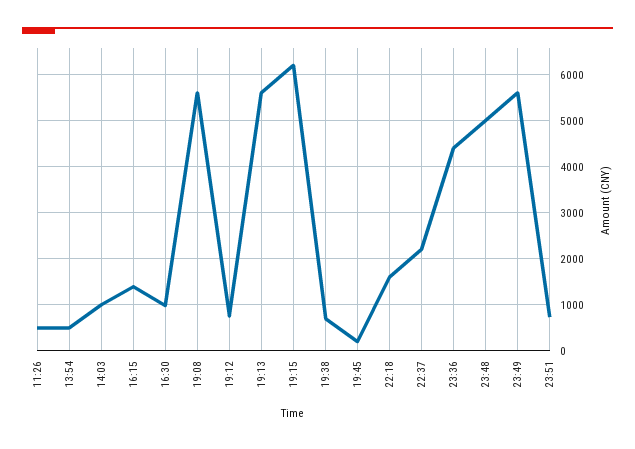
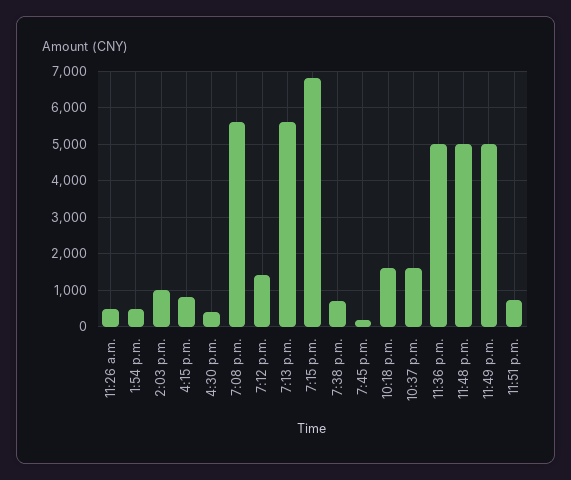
16:15: 1400 -> 800
16:30: 1000 -> 400
19:12: 800 -> 1400
19:15: 6200 -> 6800
22:37: 2200 -> 1600
23:36: 4400 -> 5000
23:49: 5600 -> 5000

